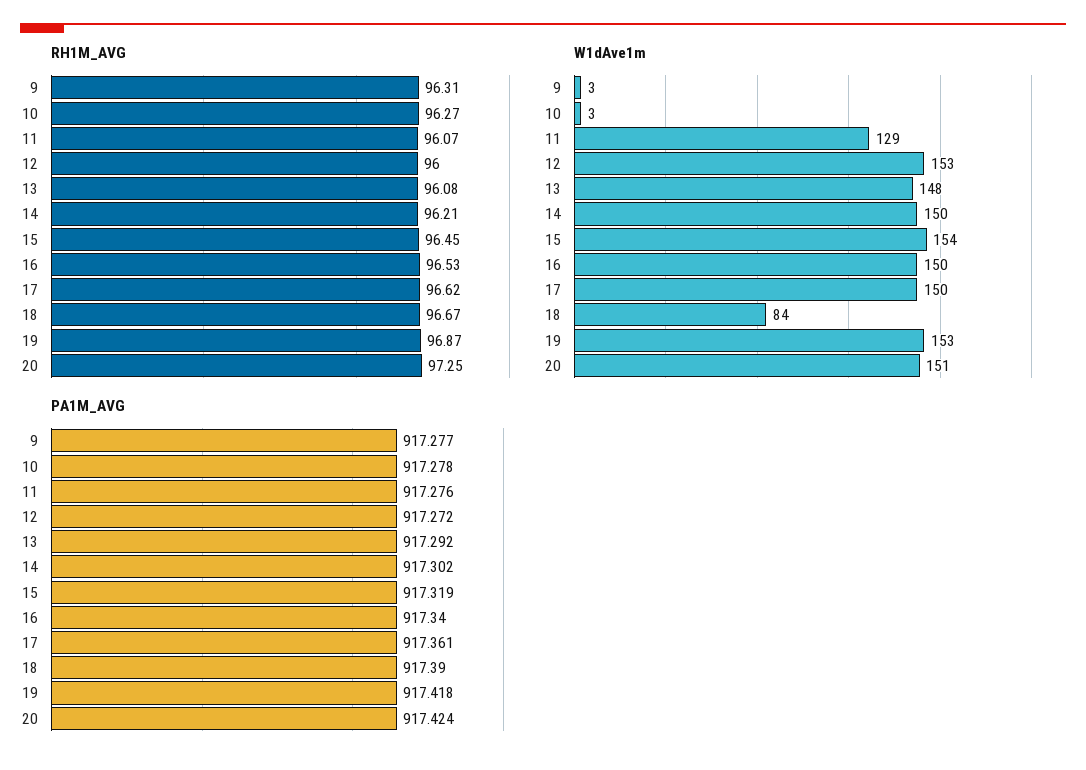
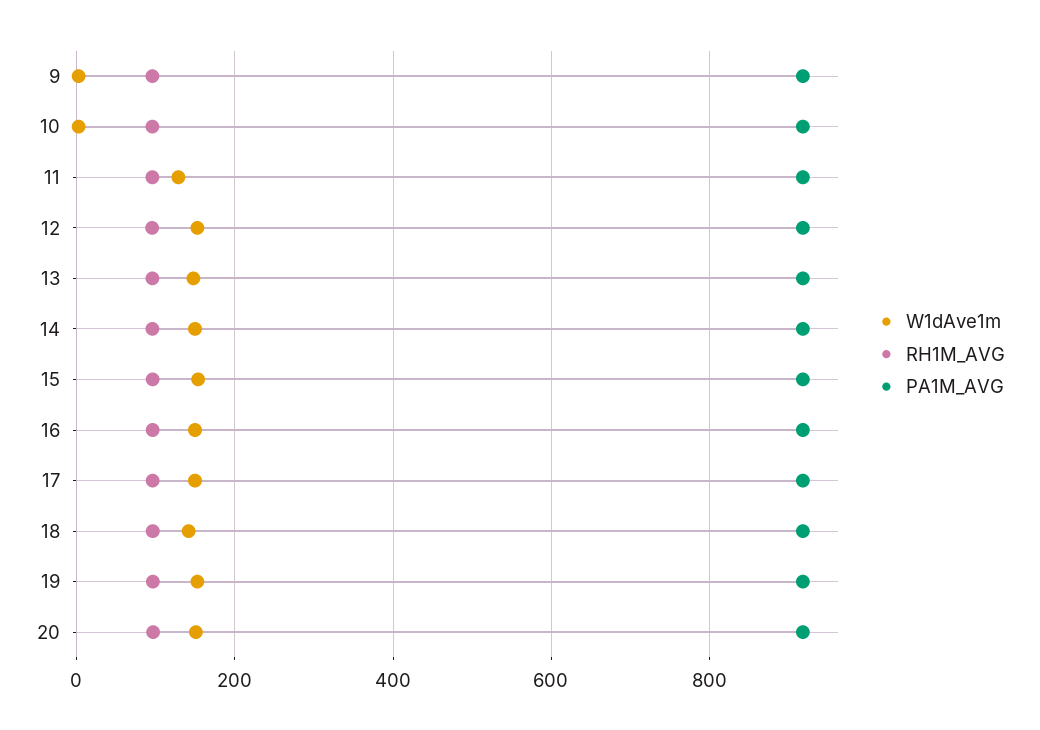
W1dAve1m, 18: 84 -> 140

